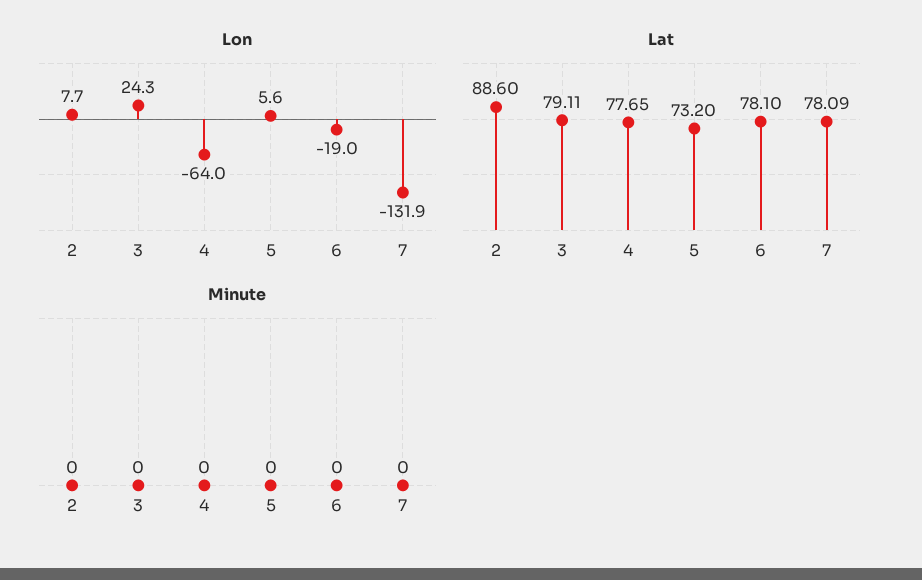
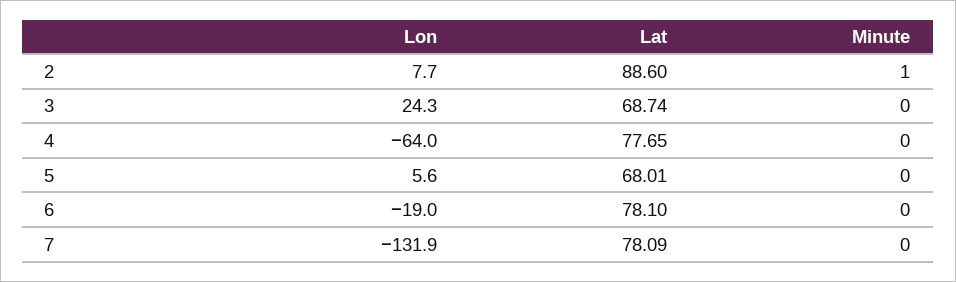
Lat, 3: 79.11 -> 68.74
Lat, 5: 73.2 -> 68.01
Minute, 2: 0 -> 1

